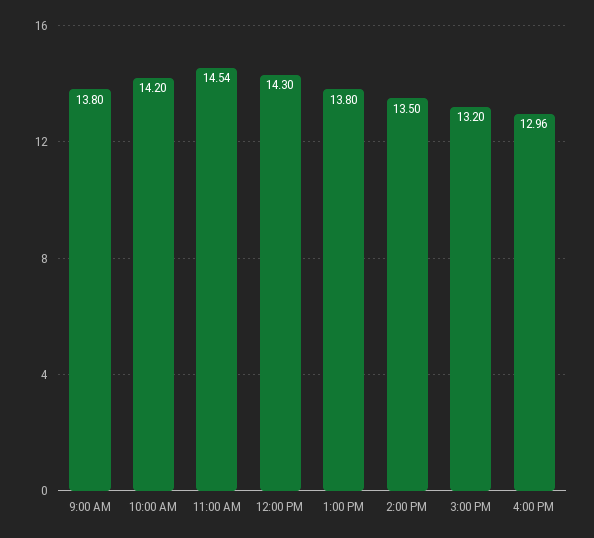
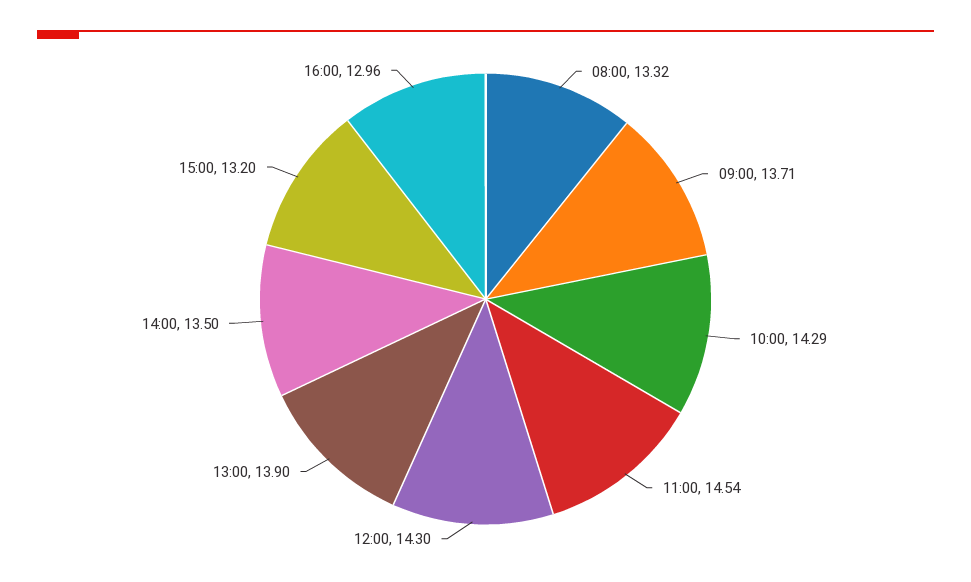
9:00 AM: 13.8 -> 13.71
10:00 AM: 14.2 -> 14.29
1:00 PM: 13.8 -> 13.9
08:00: none -> 13.32

